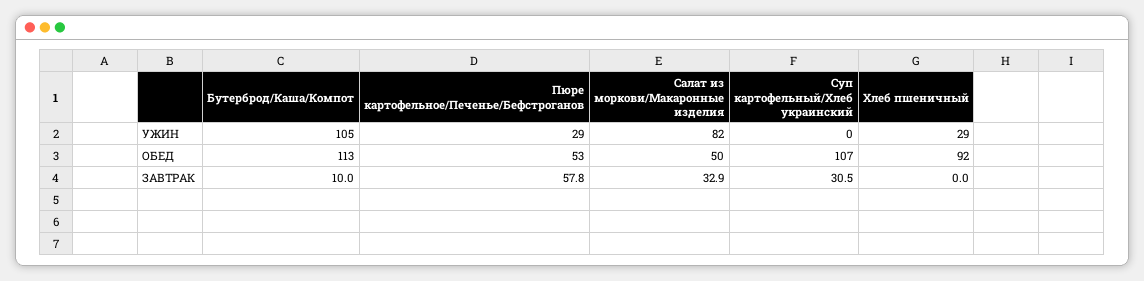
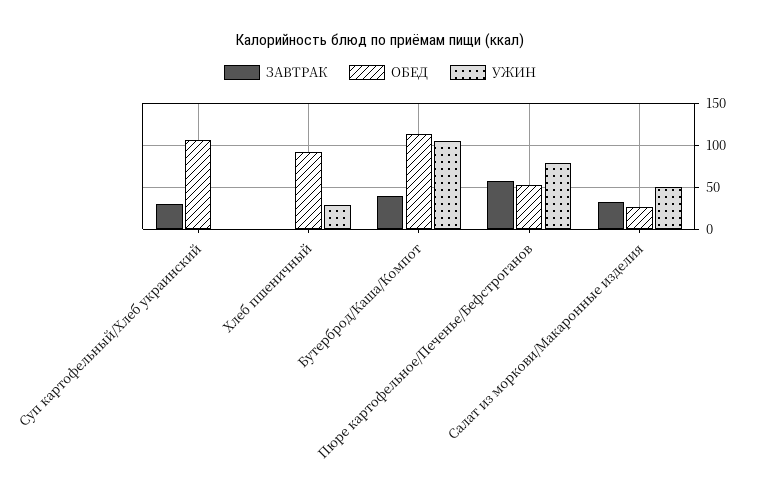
УЖИН, Пюре картофельное/Печенье/Бефстроганов: 29 -> 80
УЖИН, Салат из моркови/Макаронные изделия: 82 -> 50
ОБЕД, Салат из моркови/Макаронные изделия: 50 -> 30
ЗАВТРАК, Бутерброд/Каша/Компот: 10 -> 40

